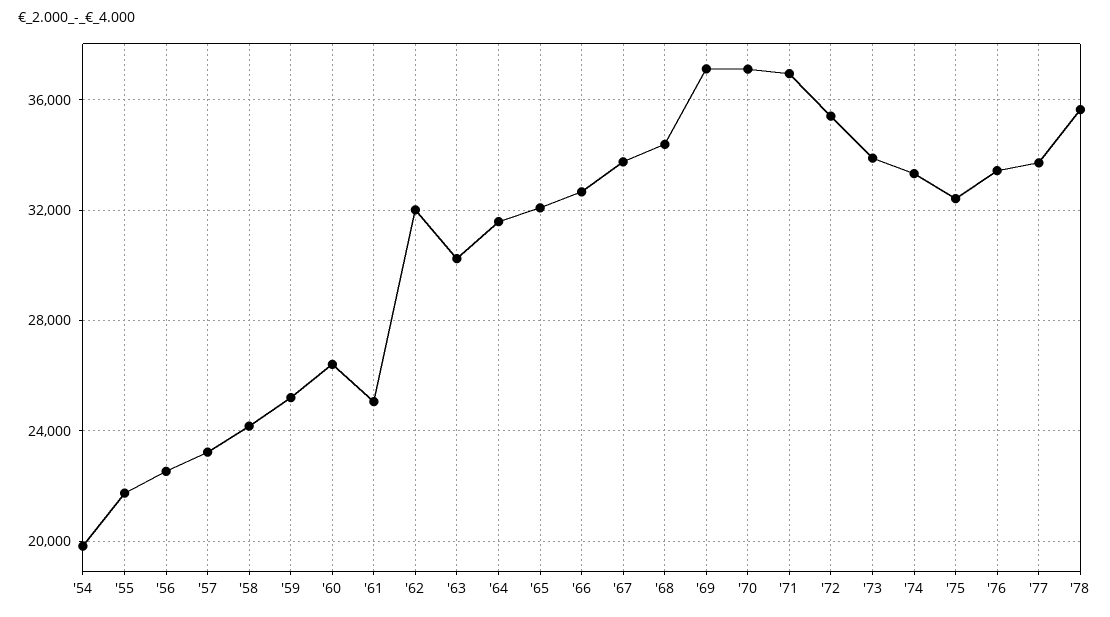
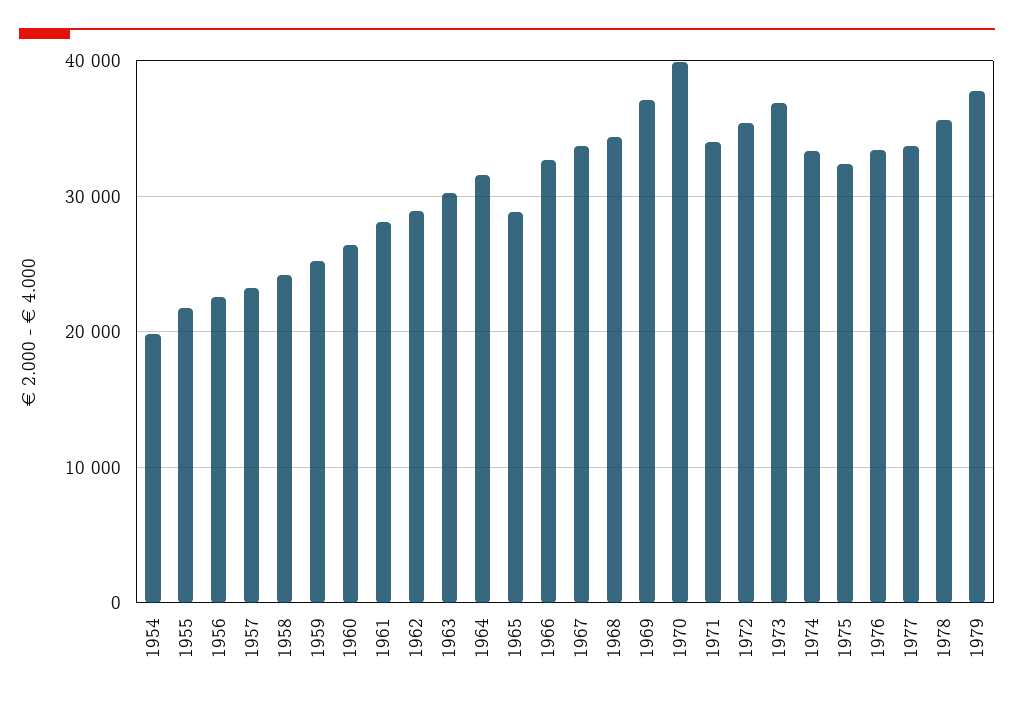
'61: 25000 -> 28000
'62: 32000 -> 29000
'65: 32000 -> 29000
'70: 37000 -> 40000
'71: 37000 -> 34000
'73: 34000 -> 37000
1979: none -> 38000

